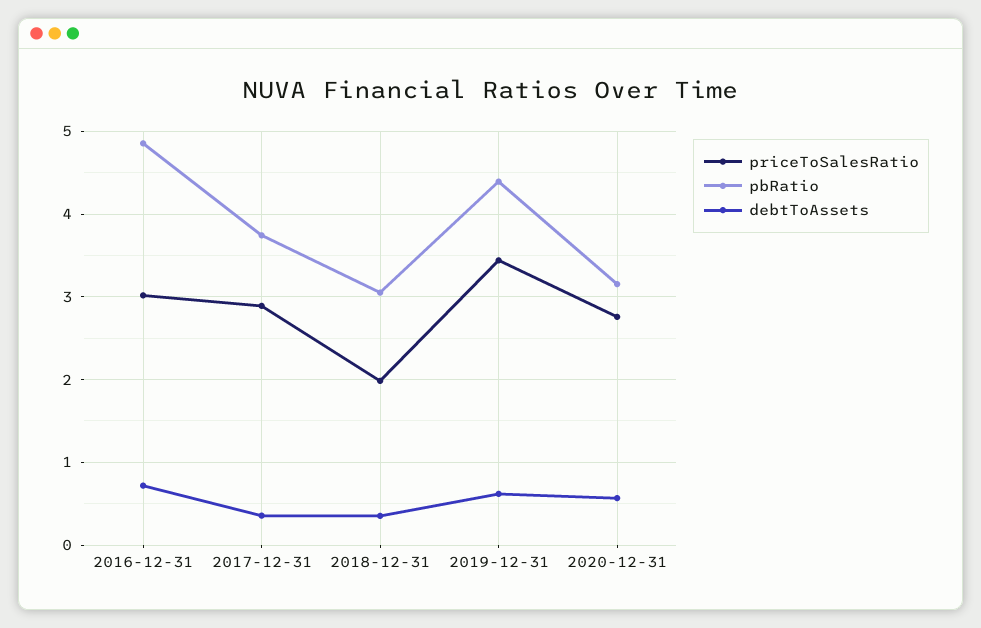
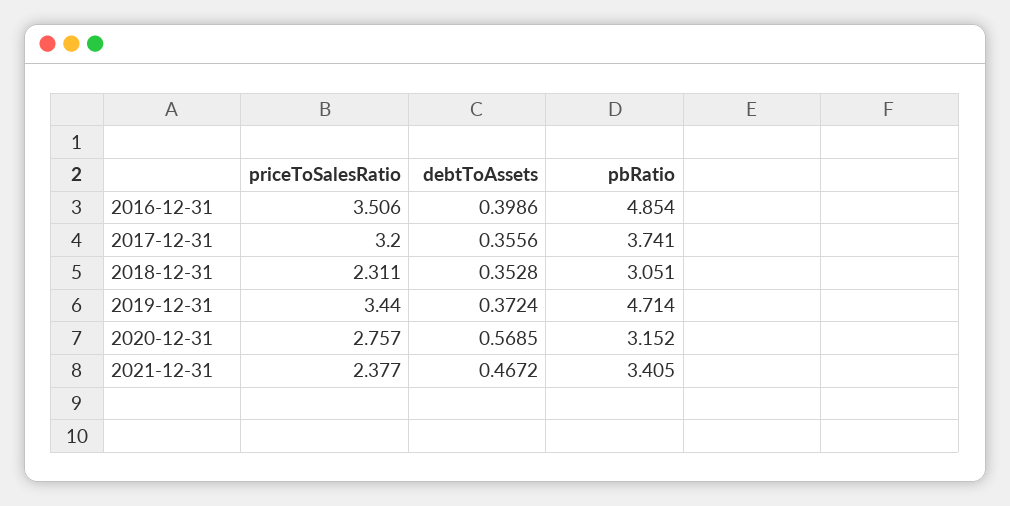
priceToSalesRatio, 2016-12-31: 3 -> 3.506
debtToAssets, 2016-12-31: 0.7 -> 0.3986
priceToSalesRatio, 2017-12-31: 2.9 -> 3.2
priceToSalesRatio, 2018-12-31: 2 -> 2.311
pbRatio, 2019-12-31: 4.4 -> 4.714
debtToAssets, 2019-12-31: 0.6 -> 0.3724
priceToSalesRatio, 2021-12-31: none -> 2.377
debtToAssets, 2021-12-31: none -> 0.4672
pbRatio, 2021-12-31: none -> 3.405

